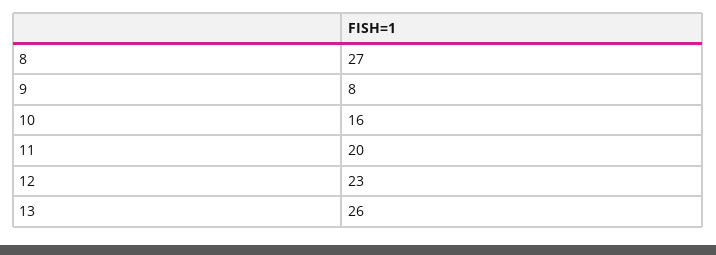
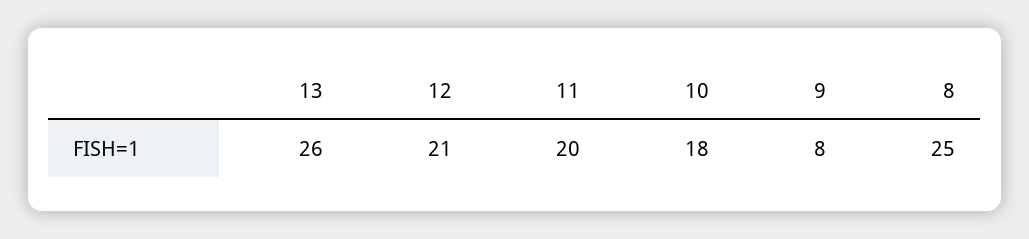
8: 27 -> 25
10: 16 -> 18
12: 23 -> 21

